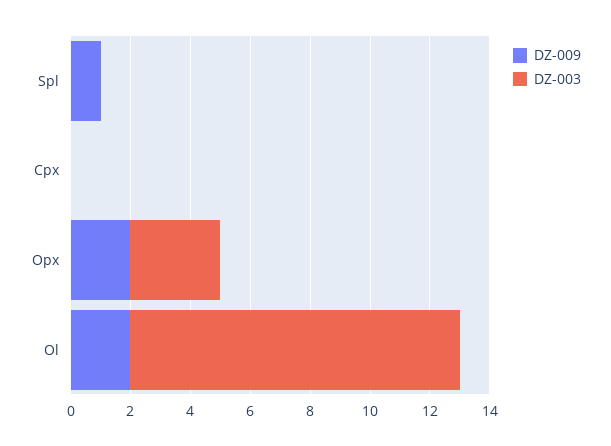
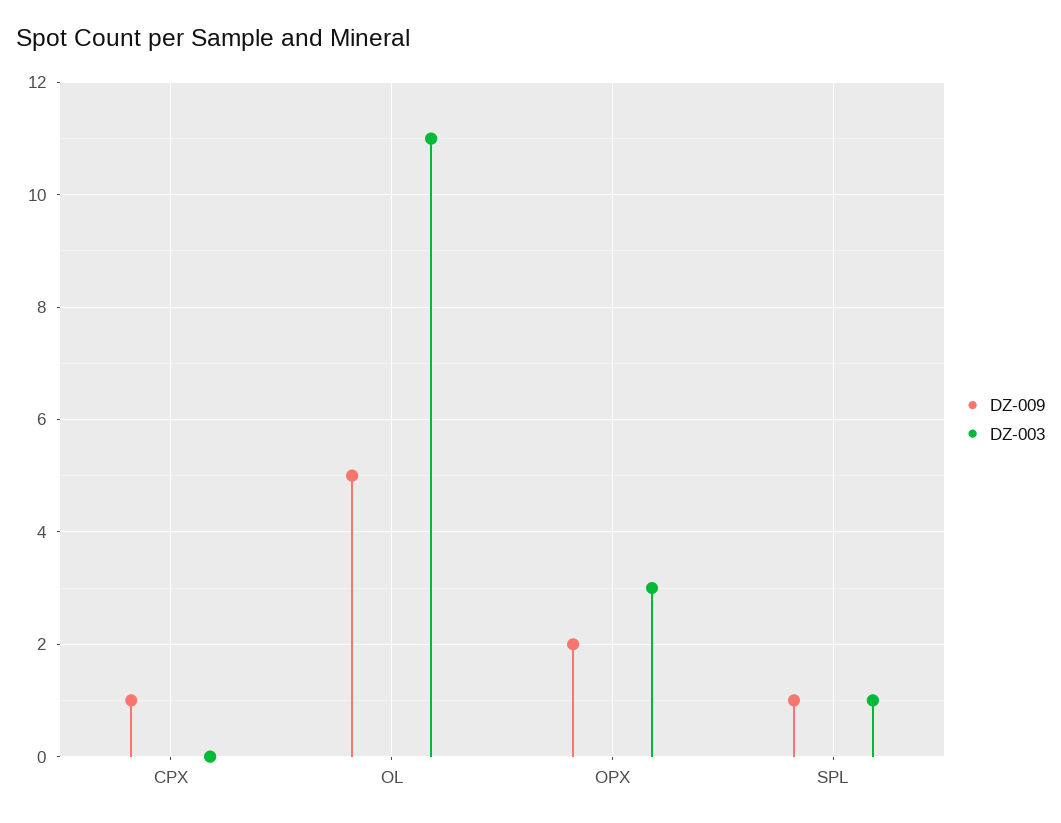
DZ-003, Spl: 0 -> 1
DZ-009, Cpx: 0 -> 1
DZ-009, Ol: 2 -> 5

